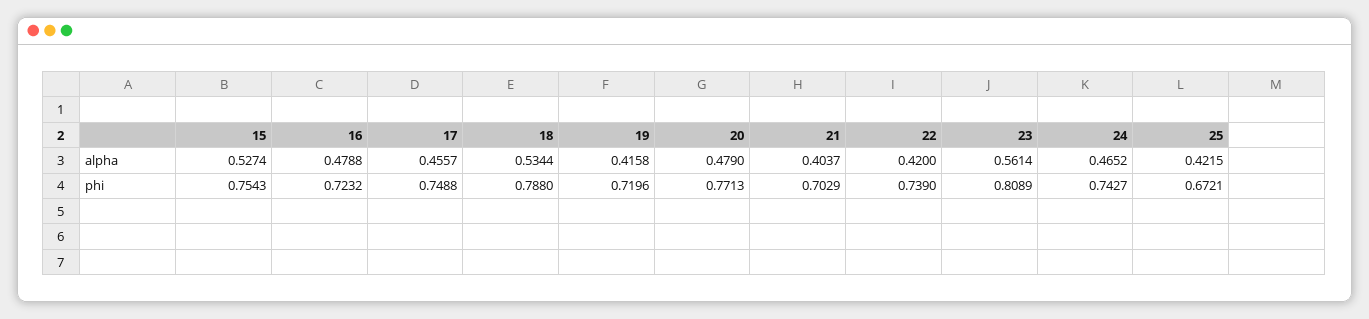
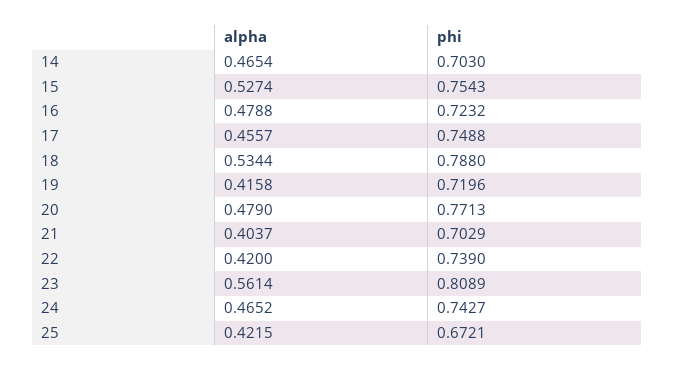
14, alpha: none -> 0.4654
14, phi: none -> 0.703

